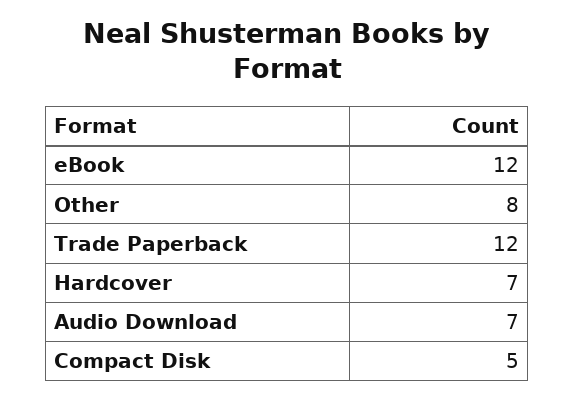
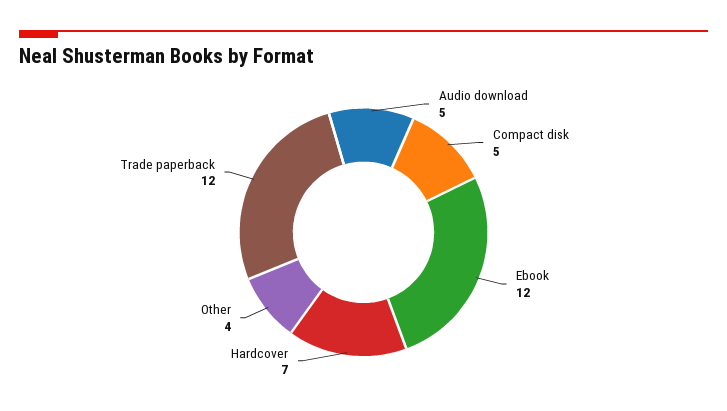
Other: 8 -> 4
Audio Download: 7 -> 5

